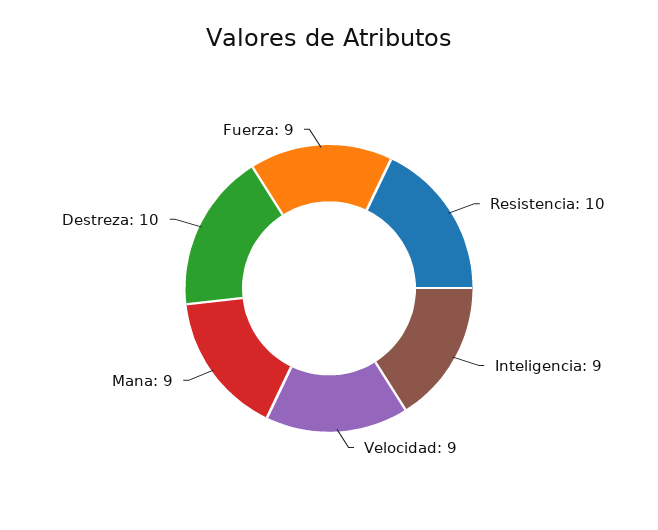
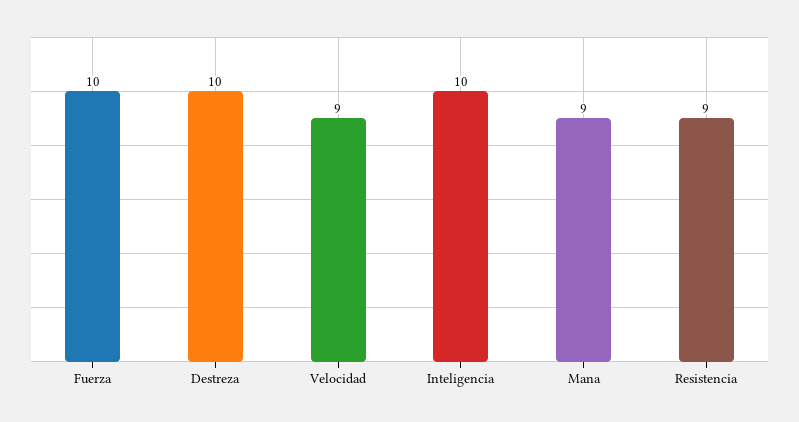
Resistencia: 10 -> 9
Inteligencia: 9 -> 10
Fuerza: 9 -> 10

